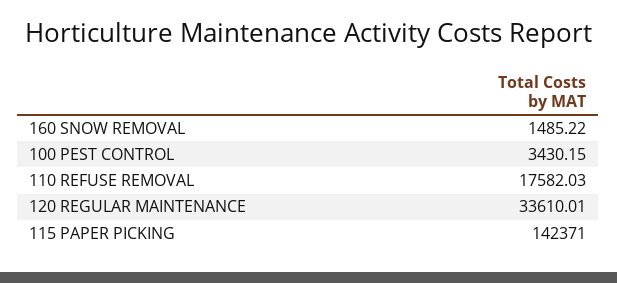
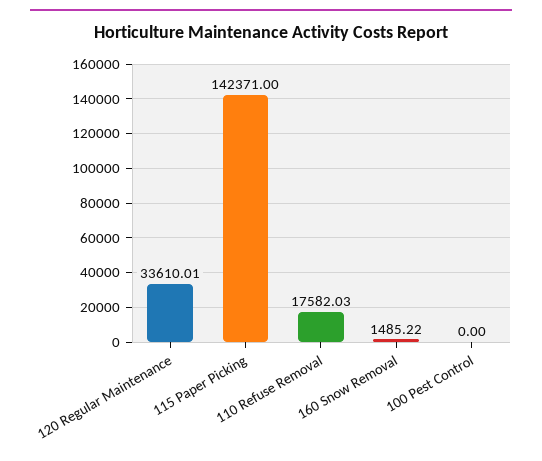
100 PEST CONTROL: 3430.15 -> 0

